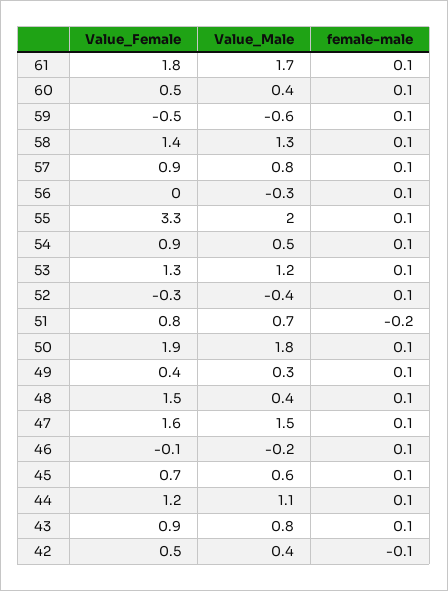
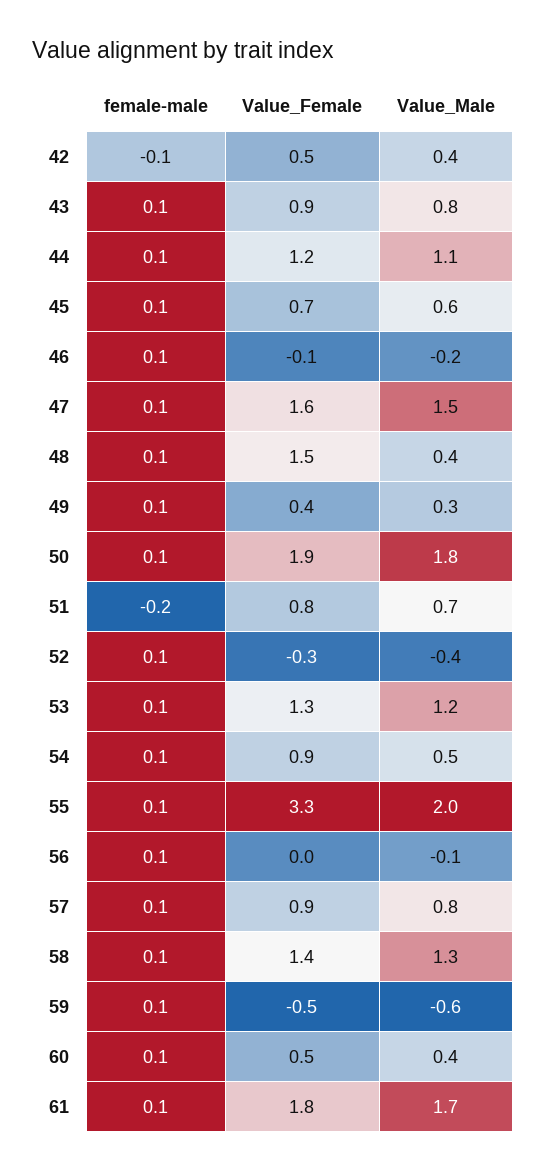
Value_Male, 56: -0.3 -> -0.1

